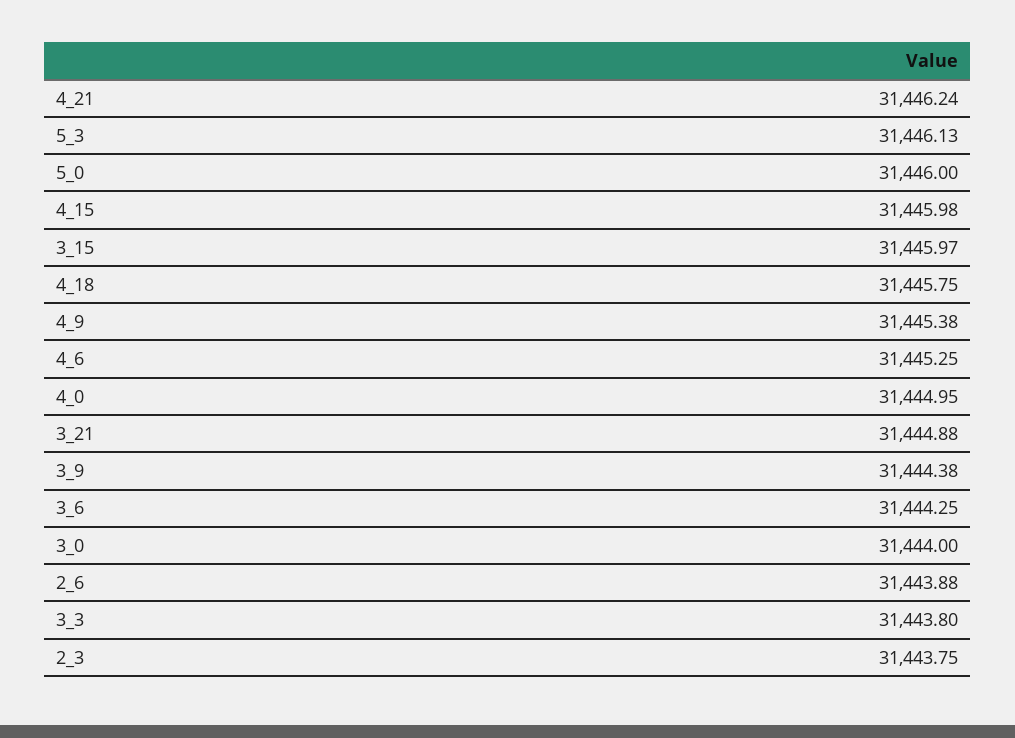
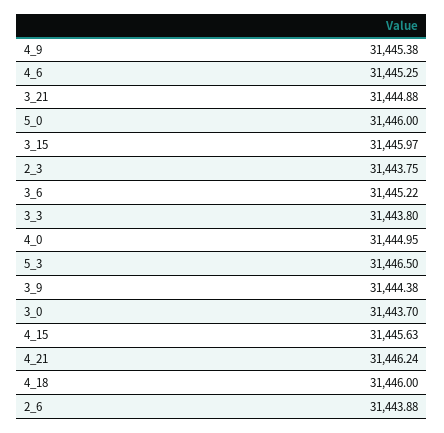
5_3: 31446.13 -> 31446.5
4_15: 31445.98 -> 31445.63
4_18: 31445.75 -> 31446
3_6: 31444.25 -> 31445.22
3_0: 31444 -> 31443.7

